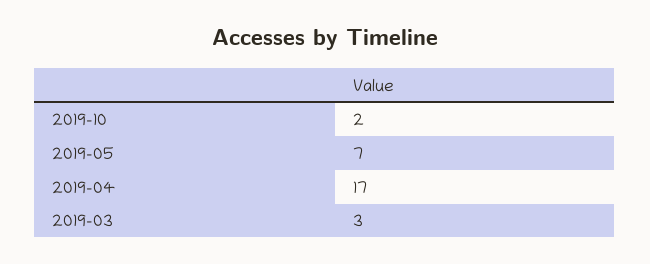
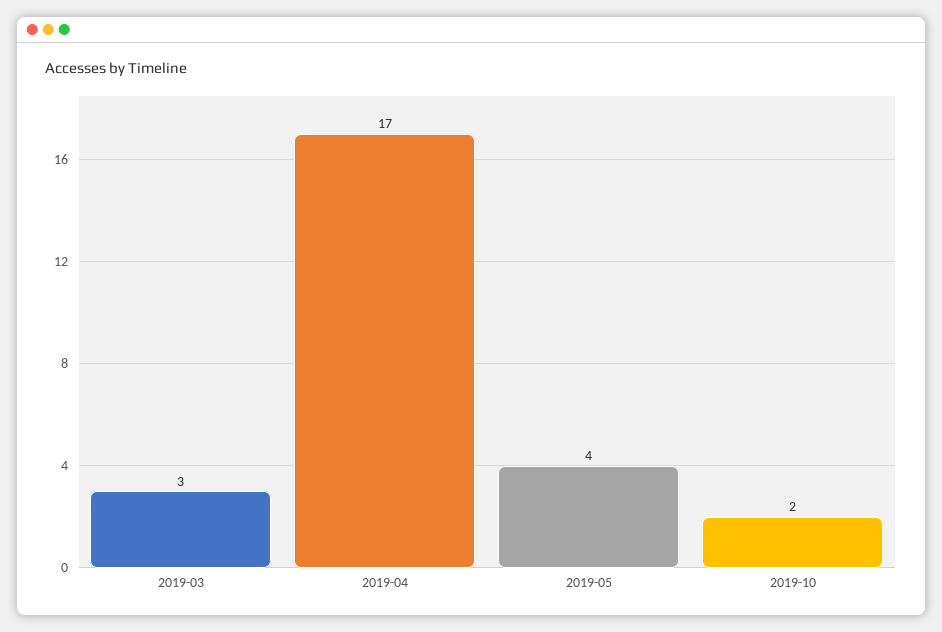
2019-05: 7 -> 4

